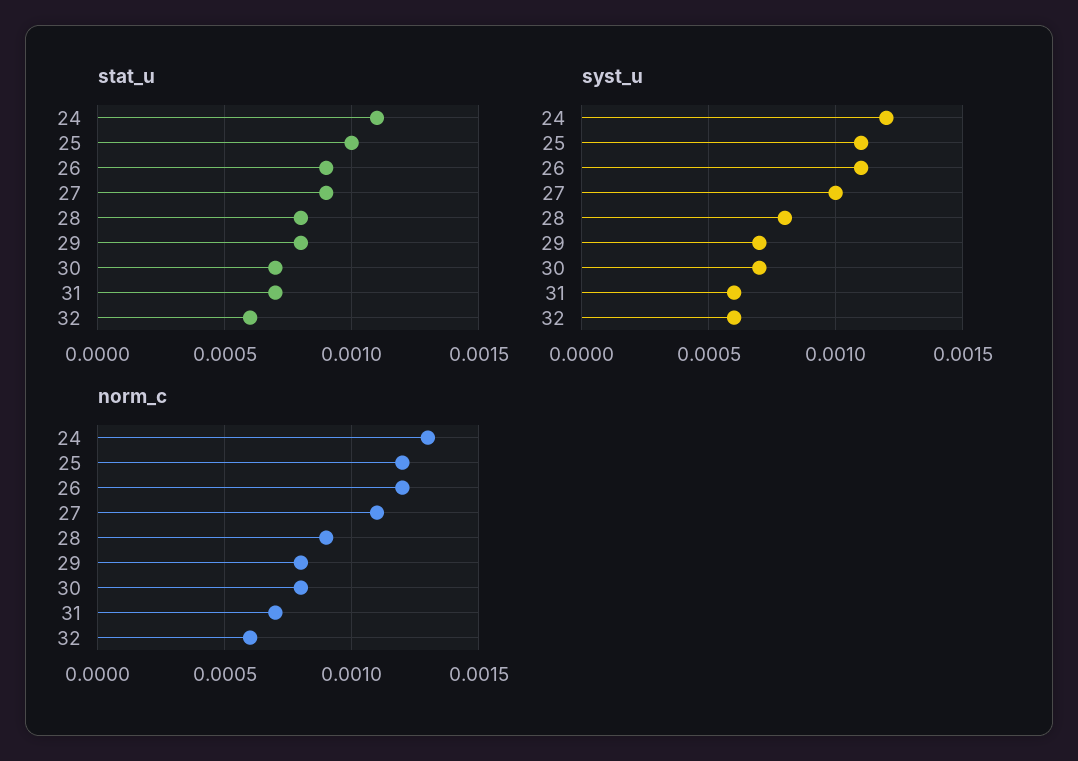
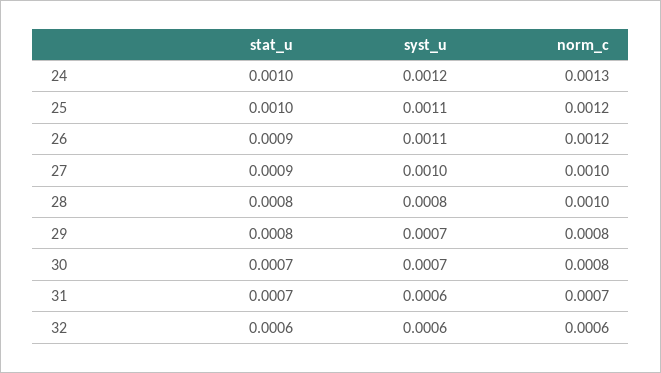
stat_u, 24: 0.0011 -> 0.001
norm_c, 27: 0.0011 -> 0.001
norm_c, 28: 0.0009 -> 0.001

